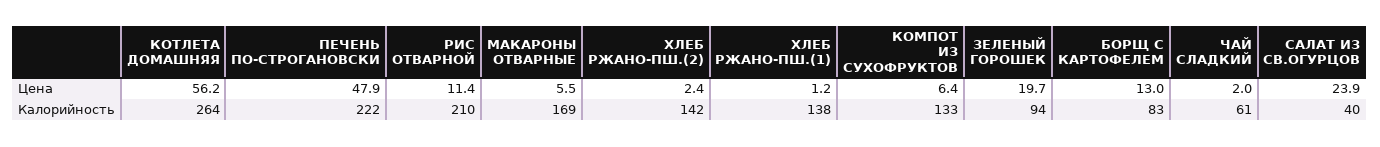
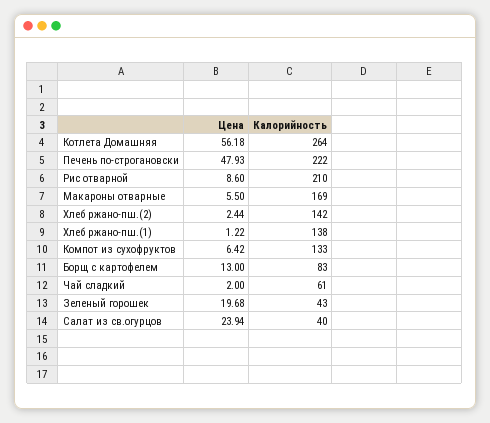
РИС ОТВАРНОЙ, Цена: 11.4 -> 8.6
ЗЕЛЕНЫЙ ГОРОШЕК, Калорийность: 94 -> 43

